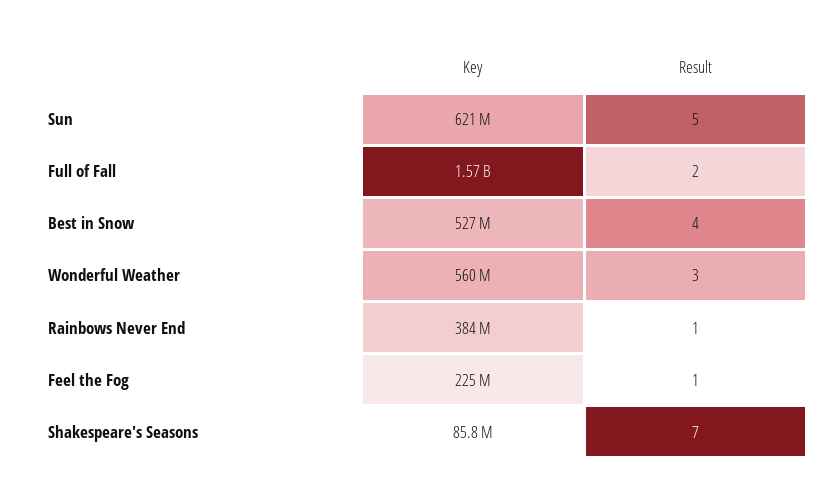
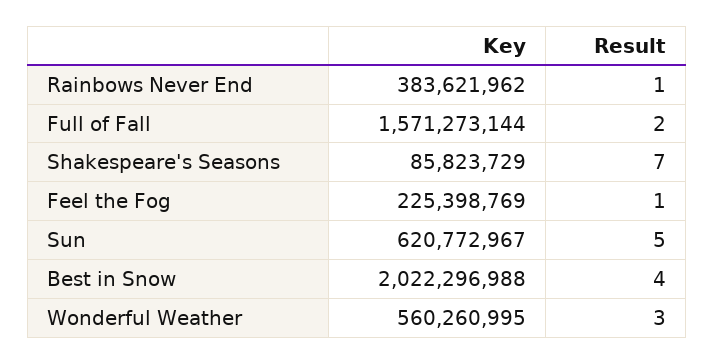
Key, Best in Snow: 527000000 -> 2022296988

